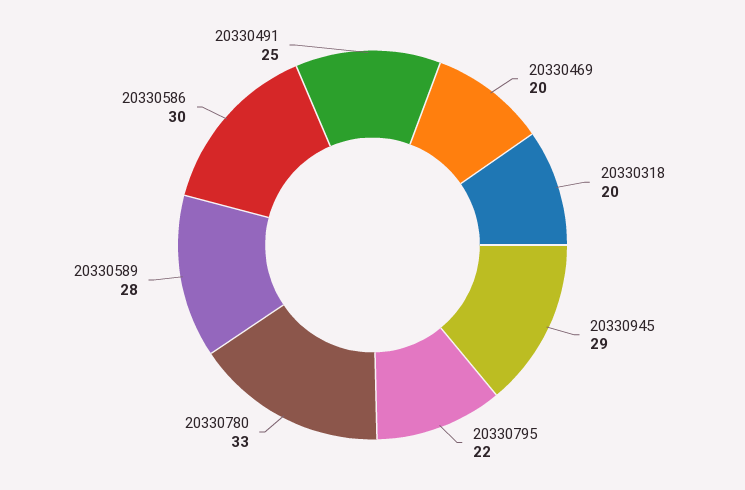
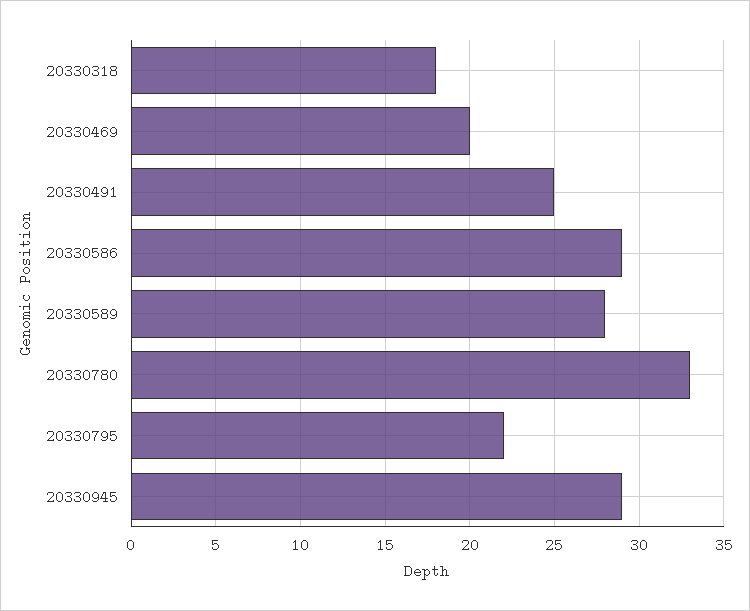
20330318: 20 -> 18
20330586: 30 -> 29

